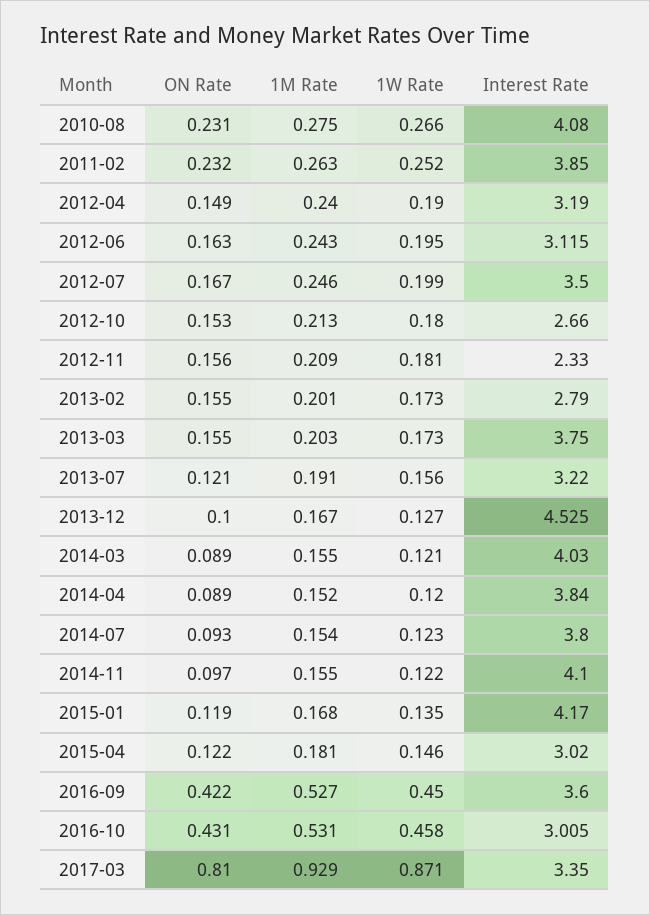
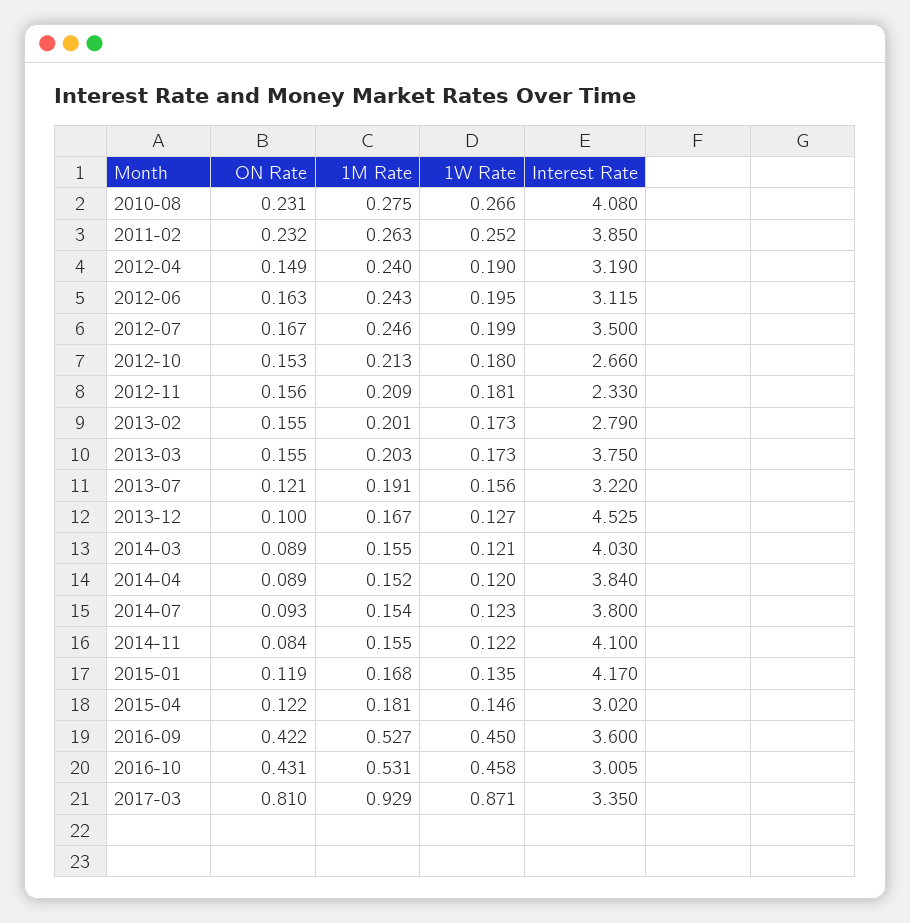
ON Rate, 2014-11: 0.097 -> 0.084

